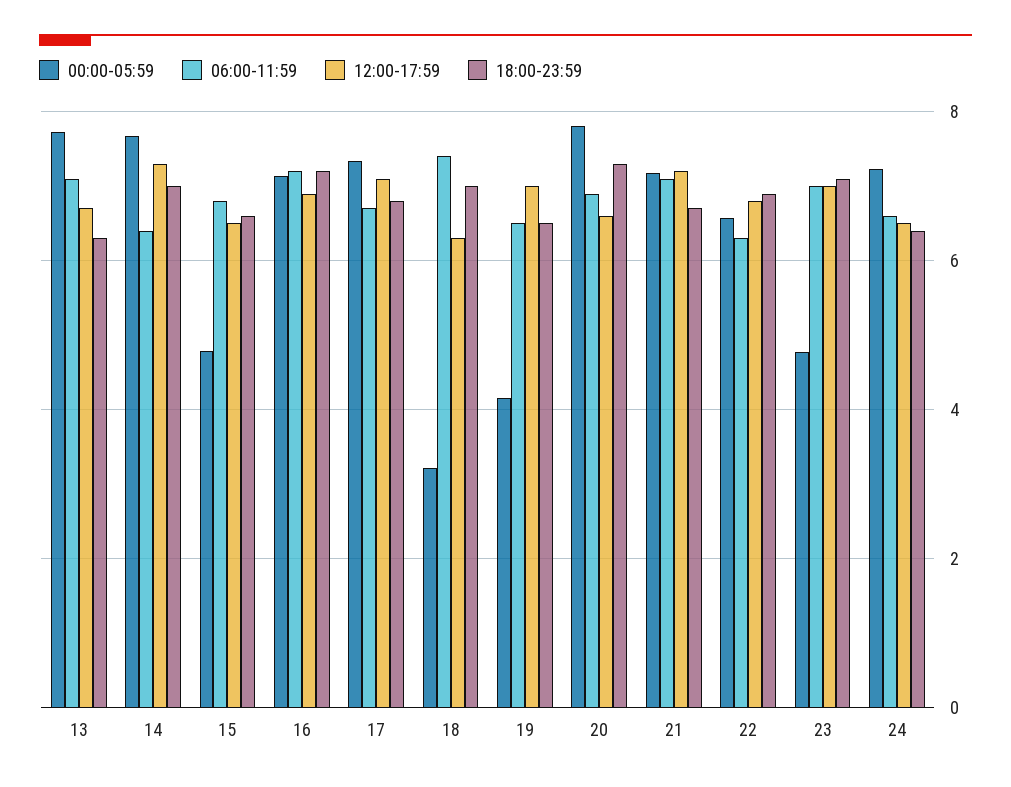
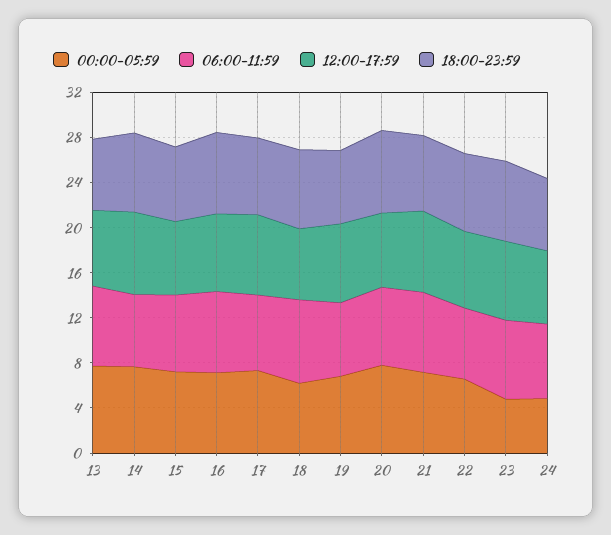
00:00-05:59, 15: 4.8 -> 7
00:00-05:59, 18: 3.2 -> 6
00:00-05:59, 19: 4.2 -> 7
00:00-05:59, 24: 7.2 -> 5

